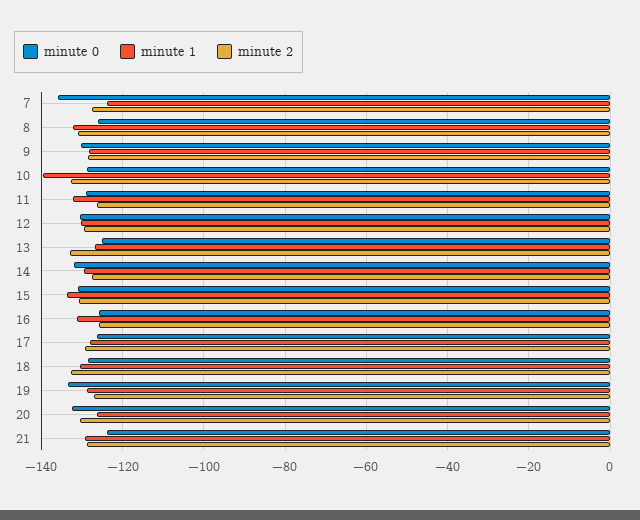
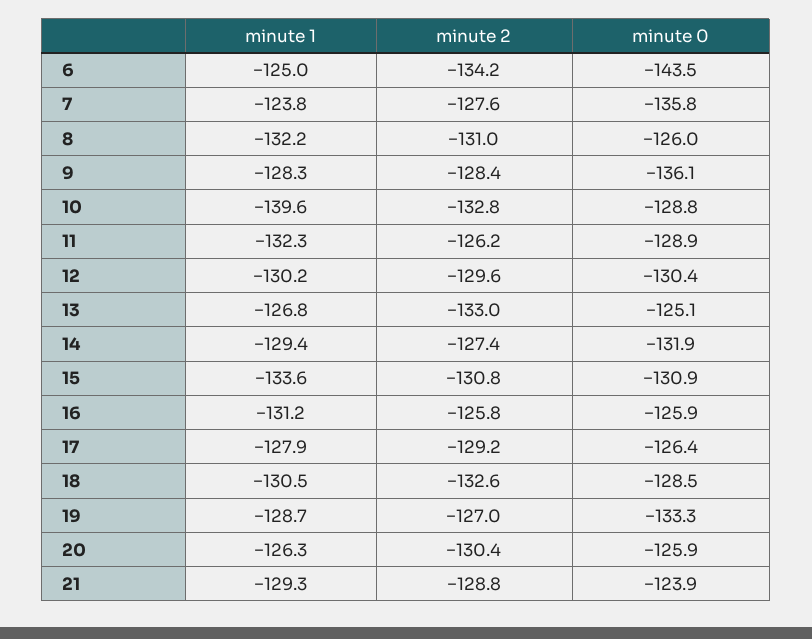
minute 0, 9: -130 -> -136.1
minute 0, 20: -132 -> -125.9
minute 1, 6: none -> -125
minute 2, 6: none -> -134.2
minute 0, 6: none -> -143.5

